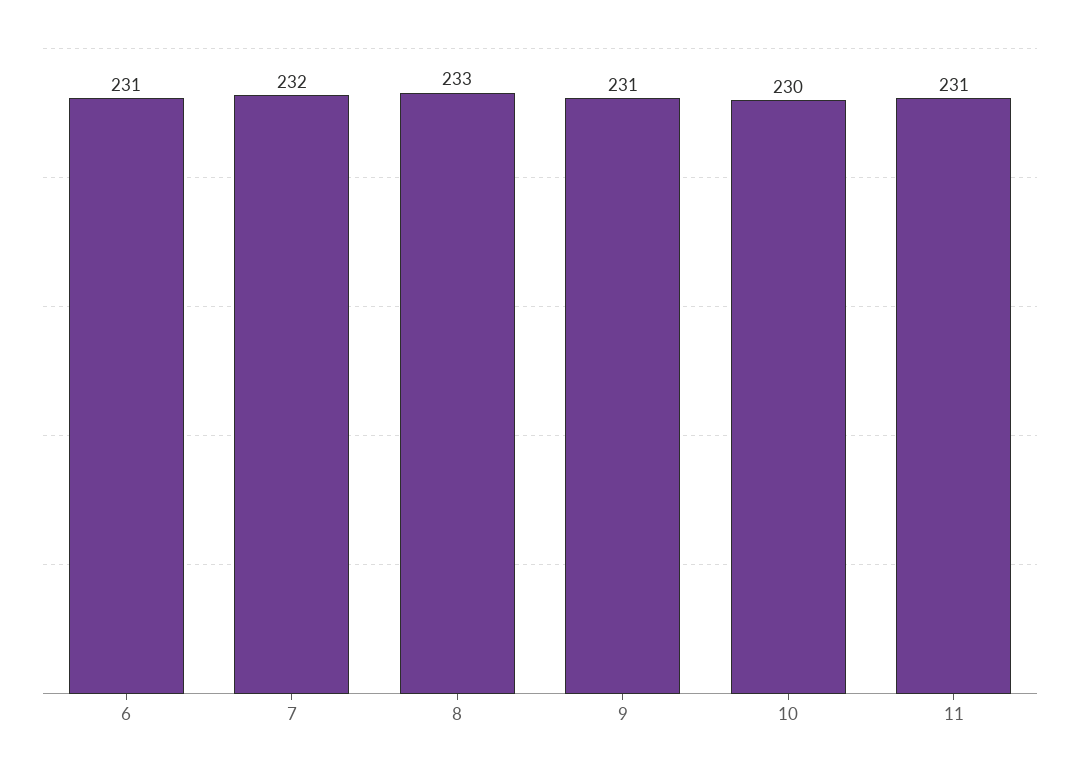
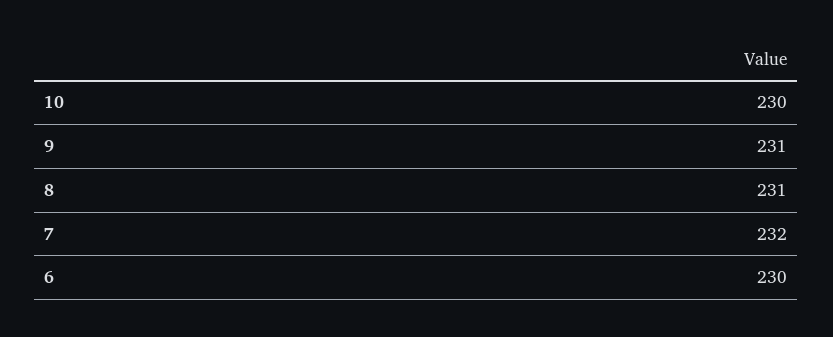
6: 231 -> 230
8: 233 -> 231
11: 231 -> none

